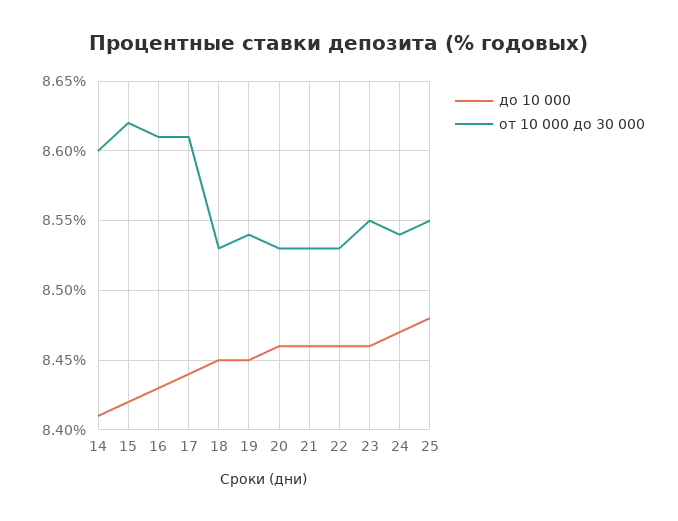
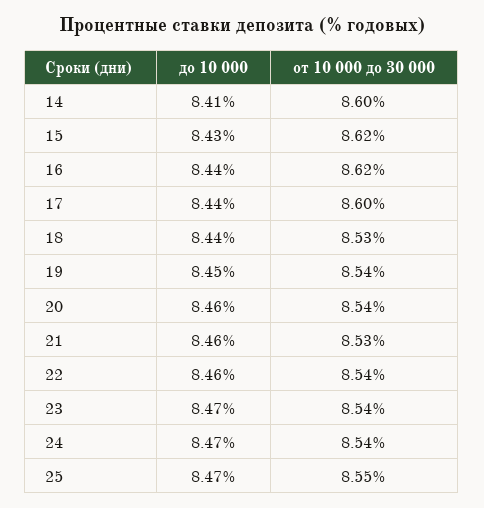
до 10 000, 15: 8.42 -> 8.43
до 10 000, 16: 8.43 -> 8.44
от 10 000 до 30 000, 16: 8.61 -> 8.62
от 10 000 до 30 000, 17: 8.61 -> 8.6
до 10 000, 18: 8.45 -> 8.44
от 10 000 до 30 000, 20: 8.53 -> 8.54
от 10 000 до 30 000, 22: 8.53 -> 8.54
до 10 000, 23: 8.46 -> 8.47
от 10 000 до 30 000, 23: 8.55 -> 8.54
до 10 000, 25: 8.48 -> 8.47

